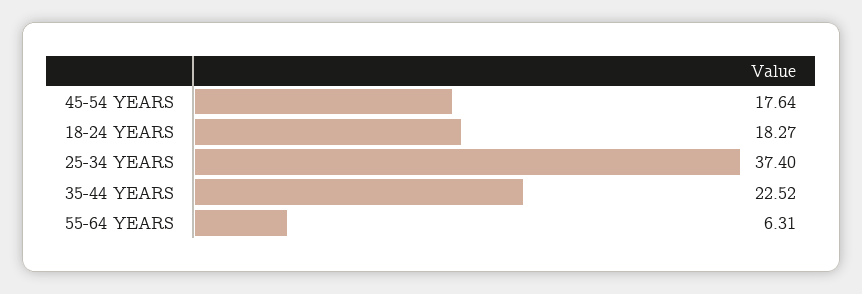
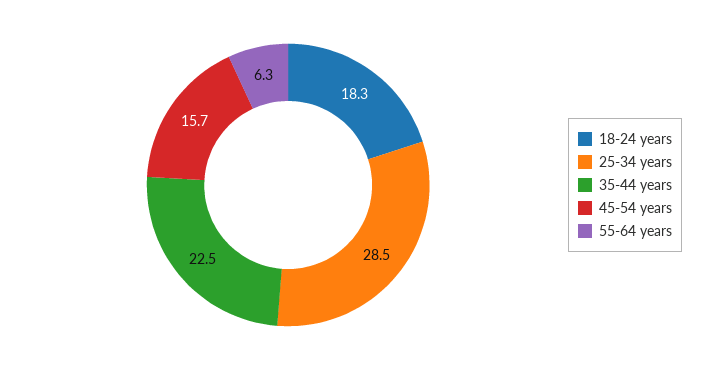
45-54 YEARS: 17.64 -> 15.7
25-34 YEARS: 37.4 -> 28.5

